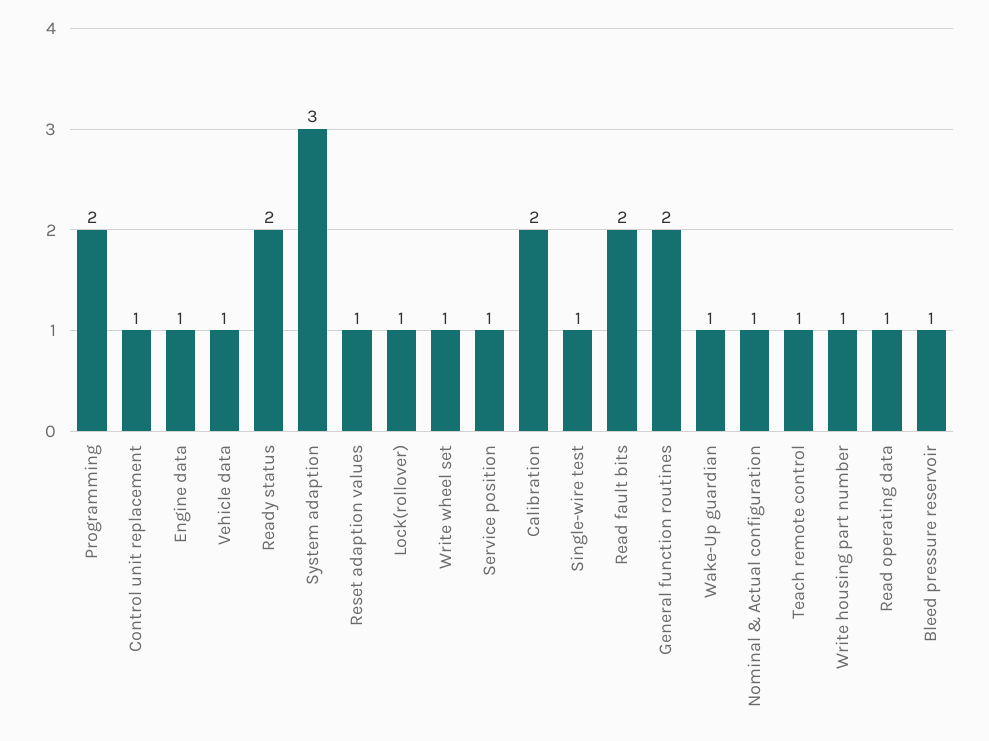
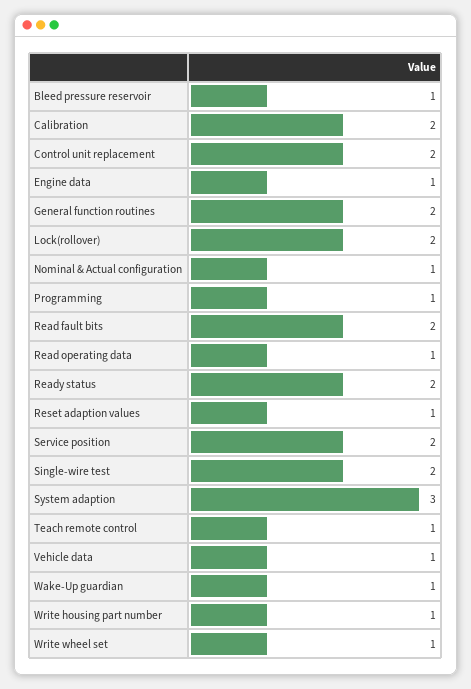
Programming: 2 -> 1
Control unit replacement: 1 -> 2
Lock(rollover): 1 -> 2
Service position: 1 -> 2
Single-wire test: 1 -> 2

